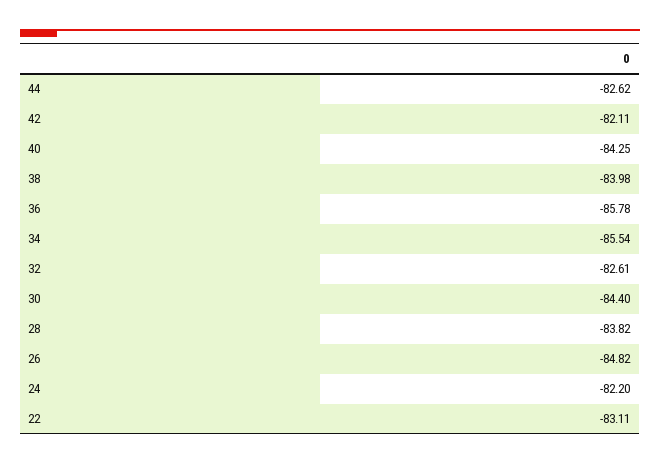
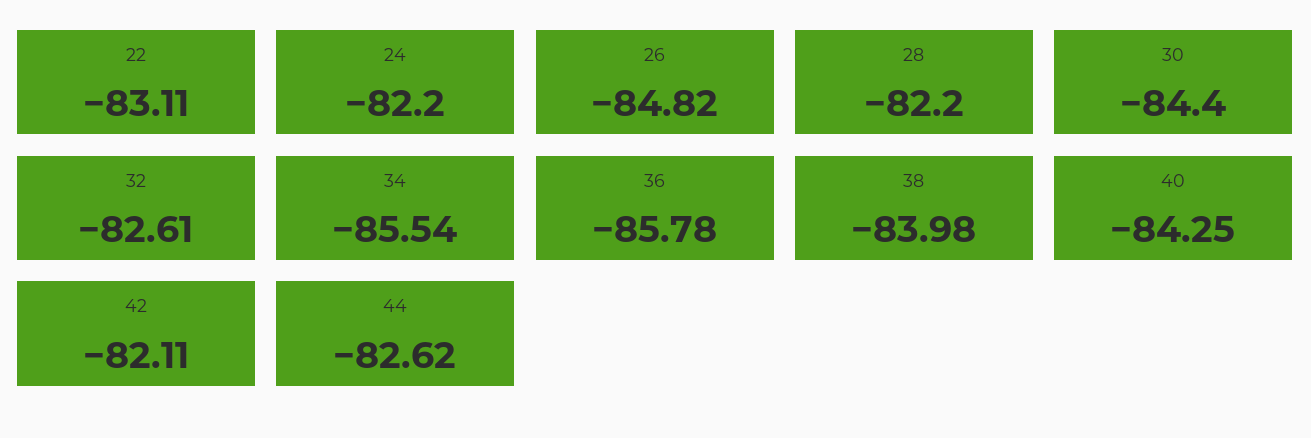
28: -83.82 -> -82.2

